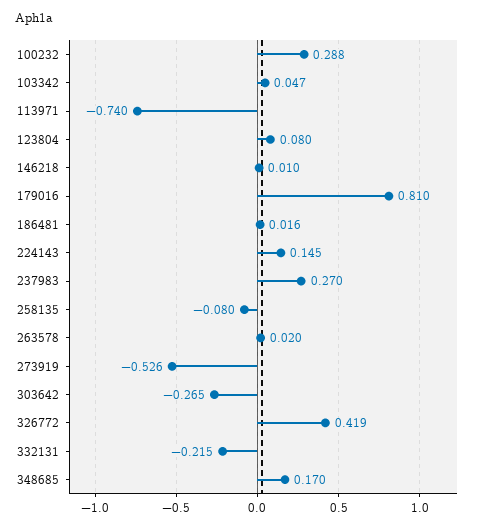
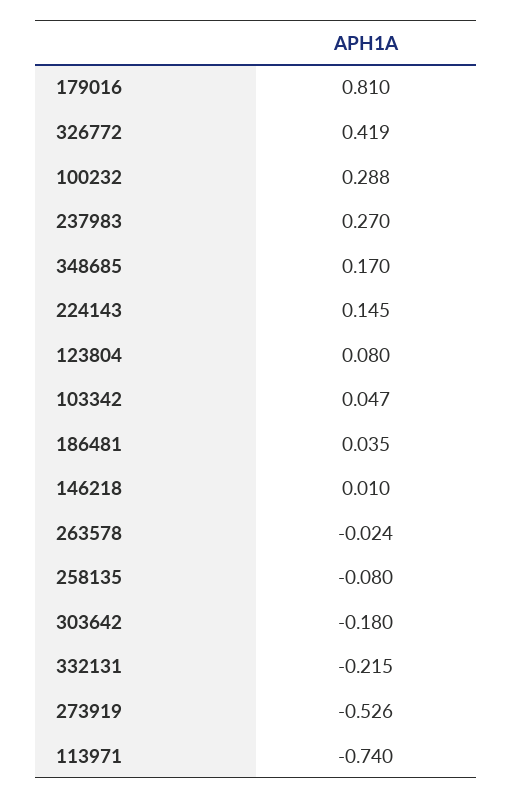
186481: 0.016 -> 0.035
263578: 0.02 -> -0.024
303642: -0.265 -> -0.18

